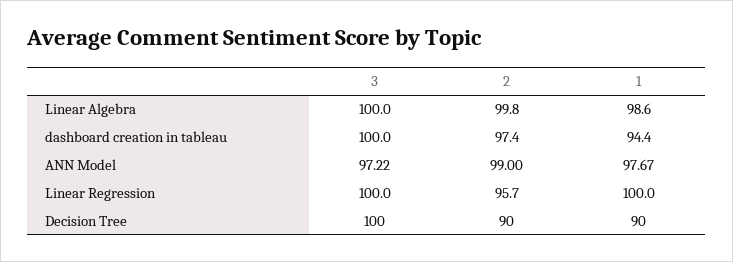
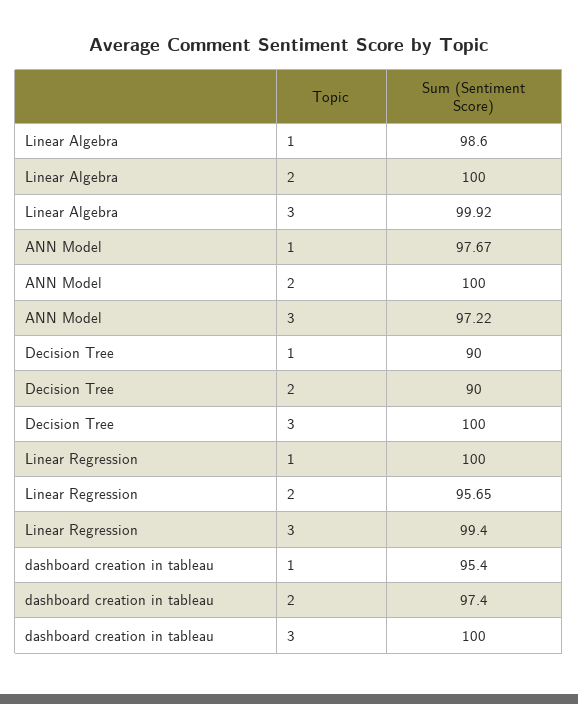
3, Linear Algebra: 100 -> 99.92
2, Linear Algebra: 99.8 -> 100
1, dashboard creation in tableau: 94.4 -> 95.4
2, ANN Model: 99 -> 100
3, Linear Regression: 100 -> 99.4

